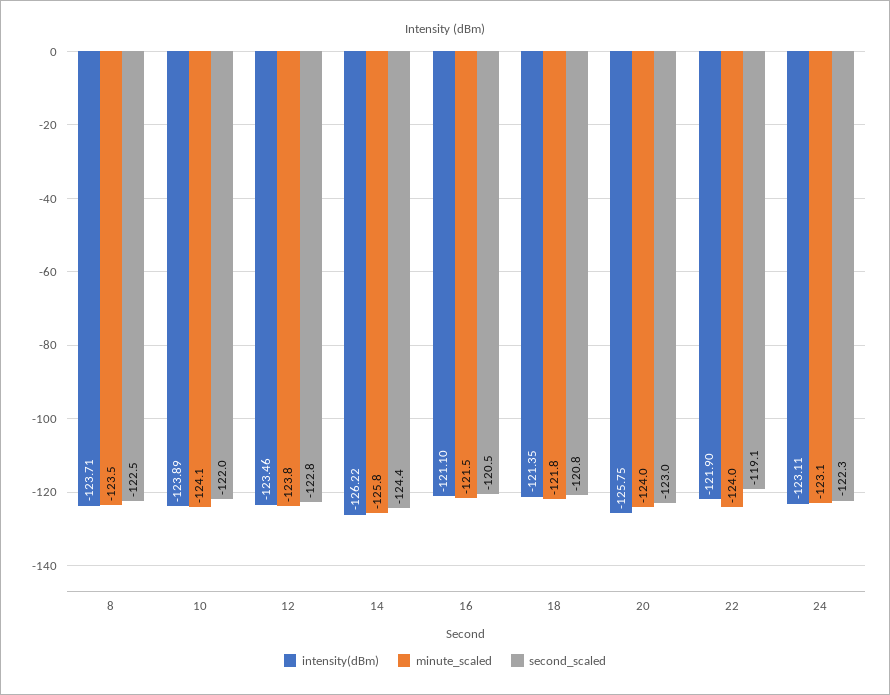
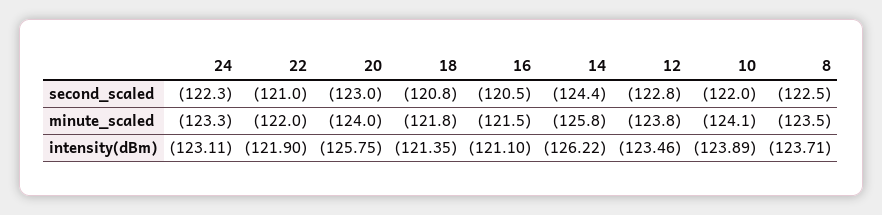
minute_scaled, 22: -124 -> -122
second_scaled, 22: -119.1 -> -121
minute_scaled, 24: -123.1 -> -123.3

